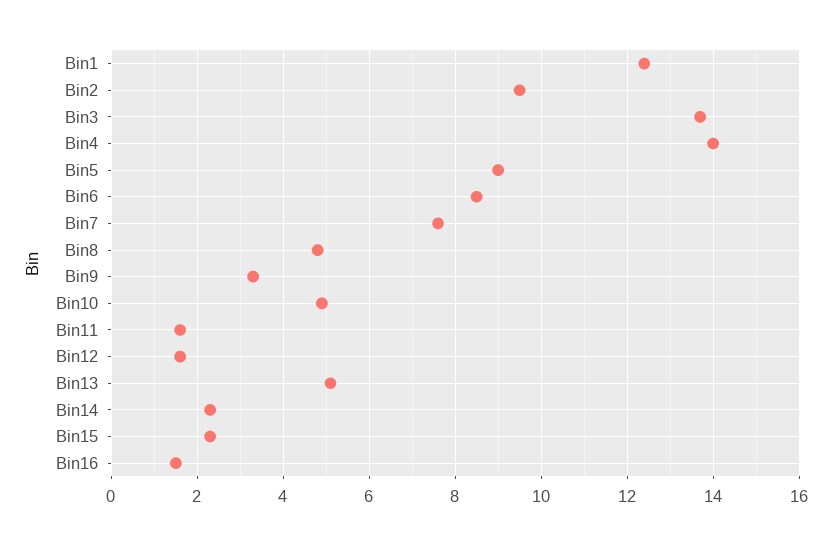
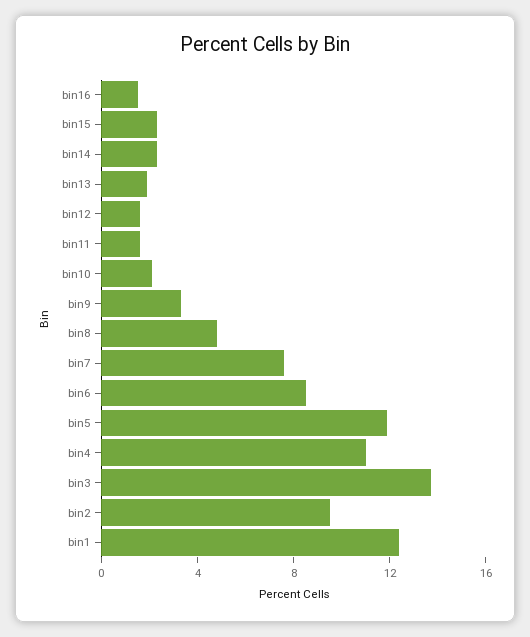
Bin4: 14 -> 11
Bin5: 9 -> 12
Bin10: 5 -> 2
Bin13: 5 -> 2

